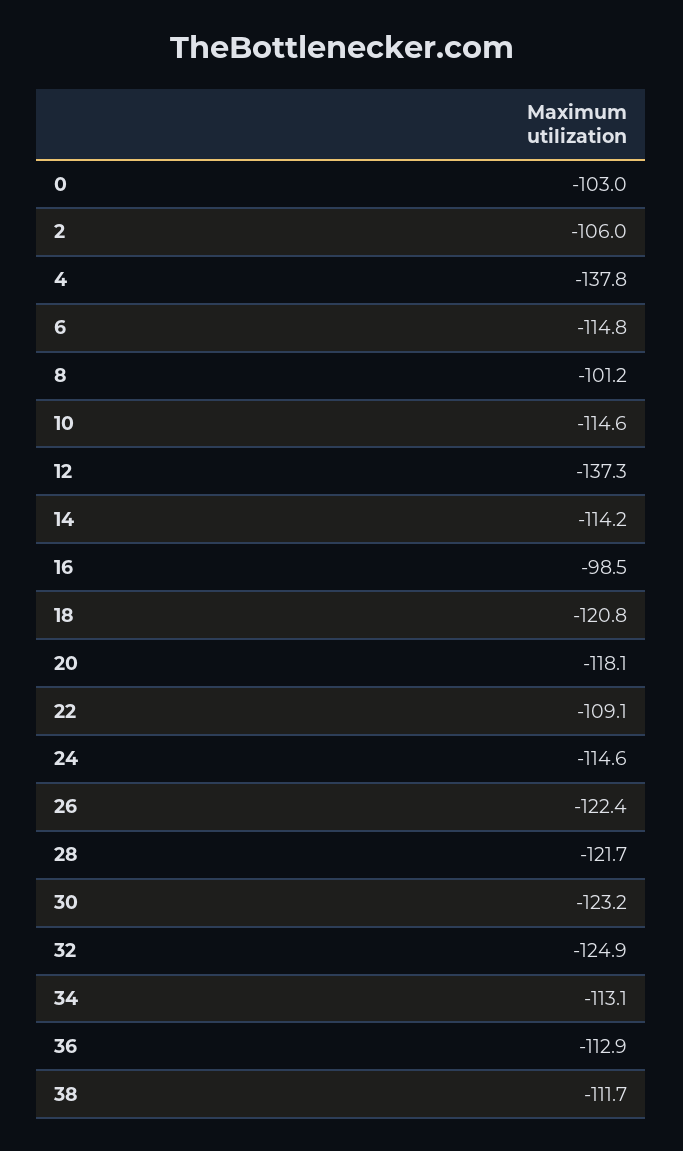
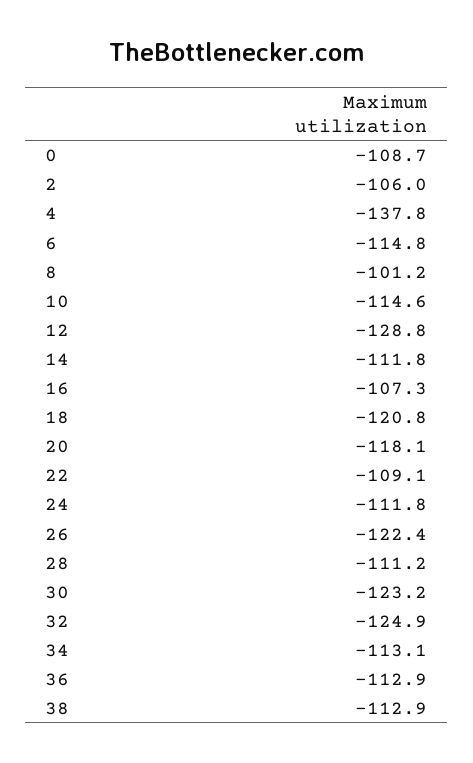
0: -103 -> -108.7
12: -137.3 -> -128.8
14: -114.2 -> -111.8
16: -98.5 -> -107.3
24: -114.6 -> -111.8
28: -121.7 -> -111.2
38: -111.7 -> -112.9

